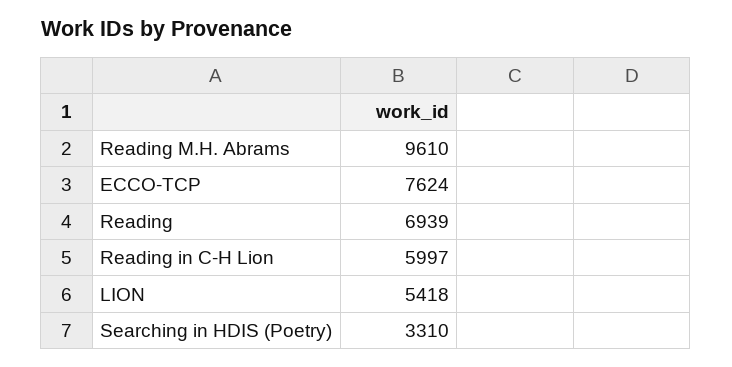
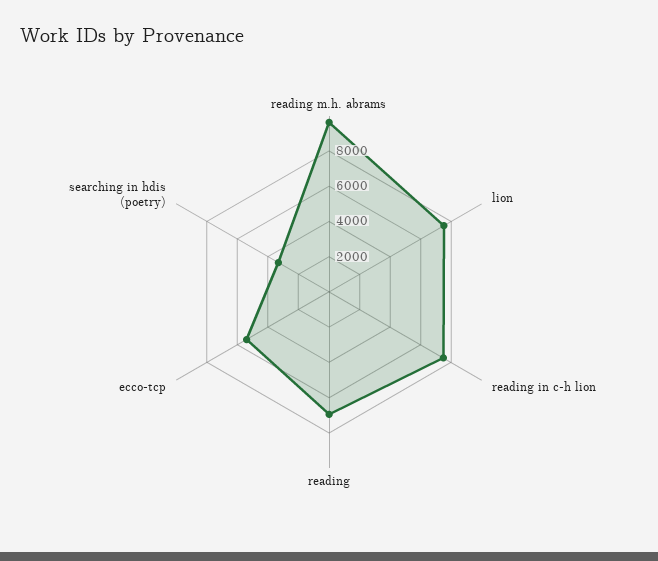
ECCO-TCP: 7624 -> 5500
Reading in C-H Lion: 5997 -> 7500
LION: 5418 -> 7500

